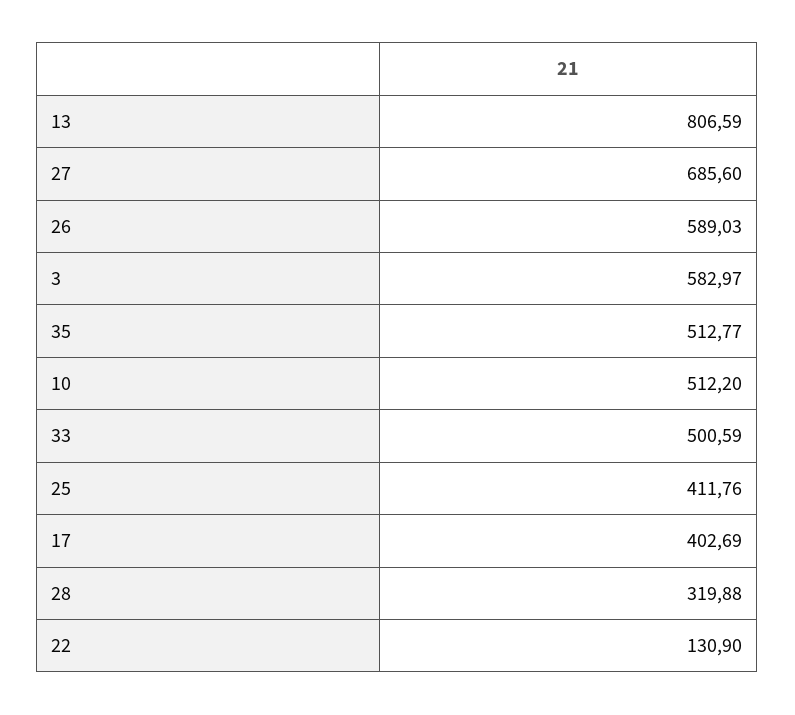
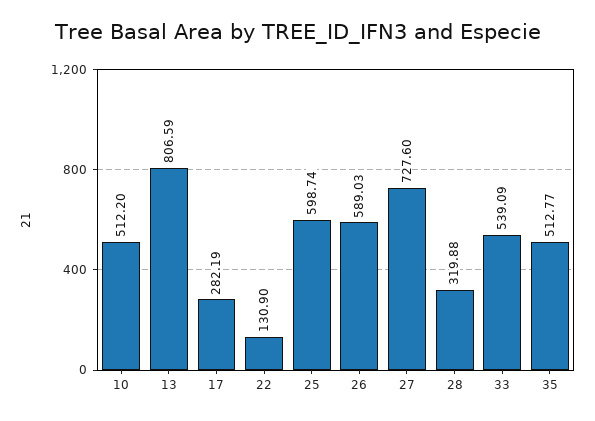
27: 685.6 -> 727.6
3: 582.97 -> none
33: 500.59 -> 539.09
25: 411.76 -> 598.74
17: 402.69 -> 282.19

